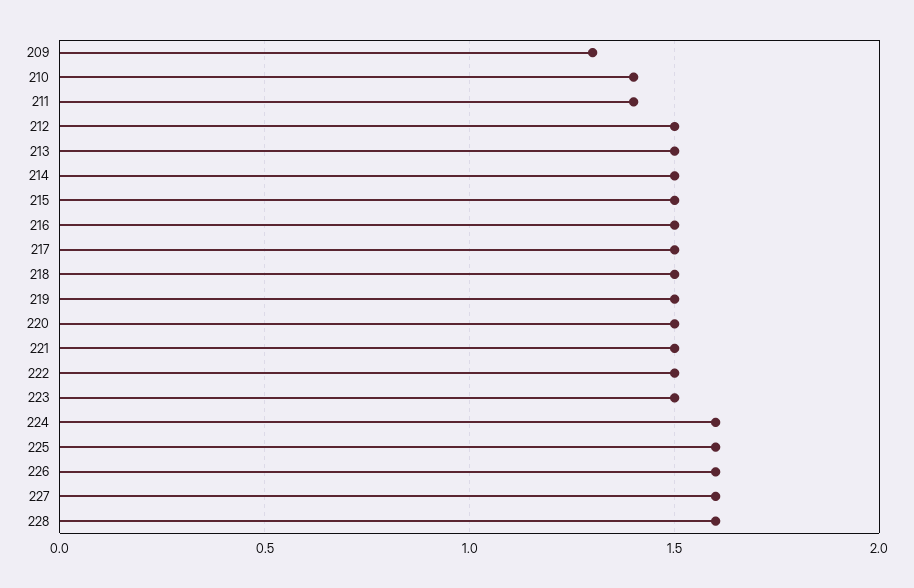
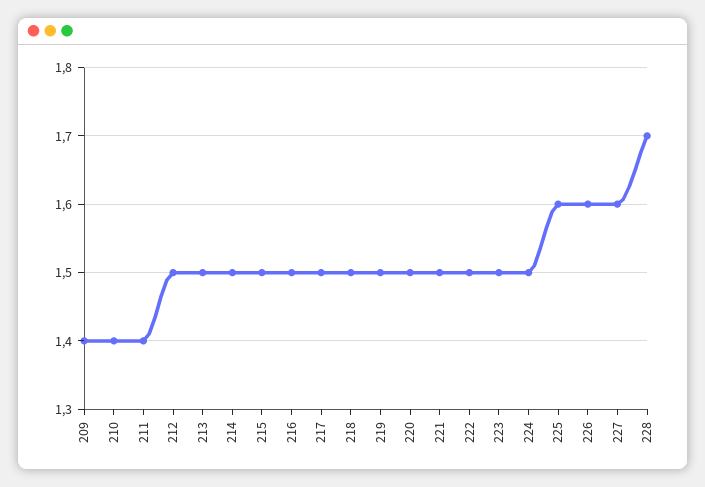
209: 1.3 -> 1.4
224: 1.6 -> 1.5
228: 1.6 -> 1.7

